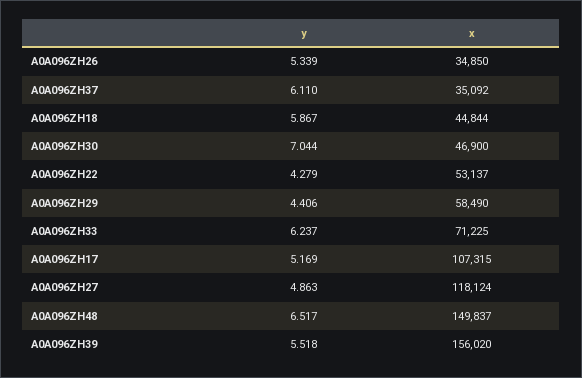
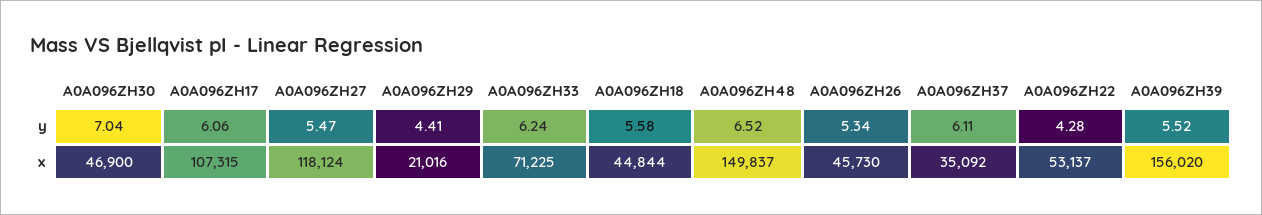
x, A0A096ZH26: 34850 -> 45730
y, A0A096ZH18: 5.867 -> 5.58
x, A0A096ZH29: 58490 -> 21016
y, A0A096ZH17: 5.169 -> 6.06
y, A0A096ZH27: 4.863 -> 5.47

